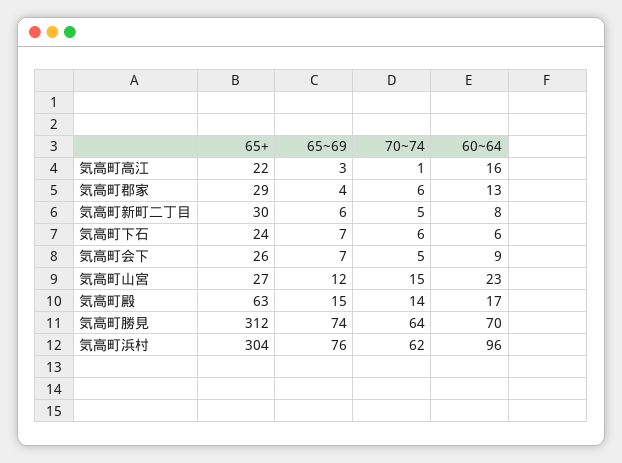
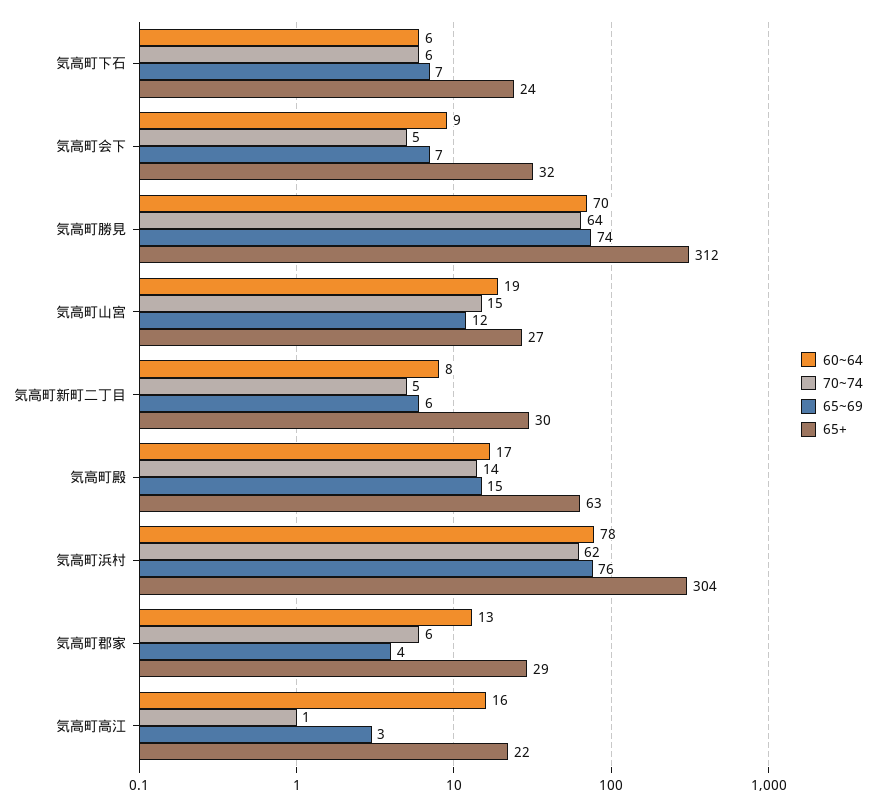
65+, 気高町会下: 26 -> 32
60~64, 気高町山宮: 23 -> 19
60~64, 気高町浜村: 96 -> 78

